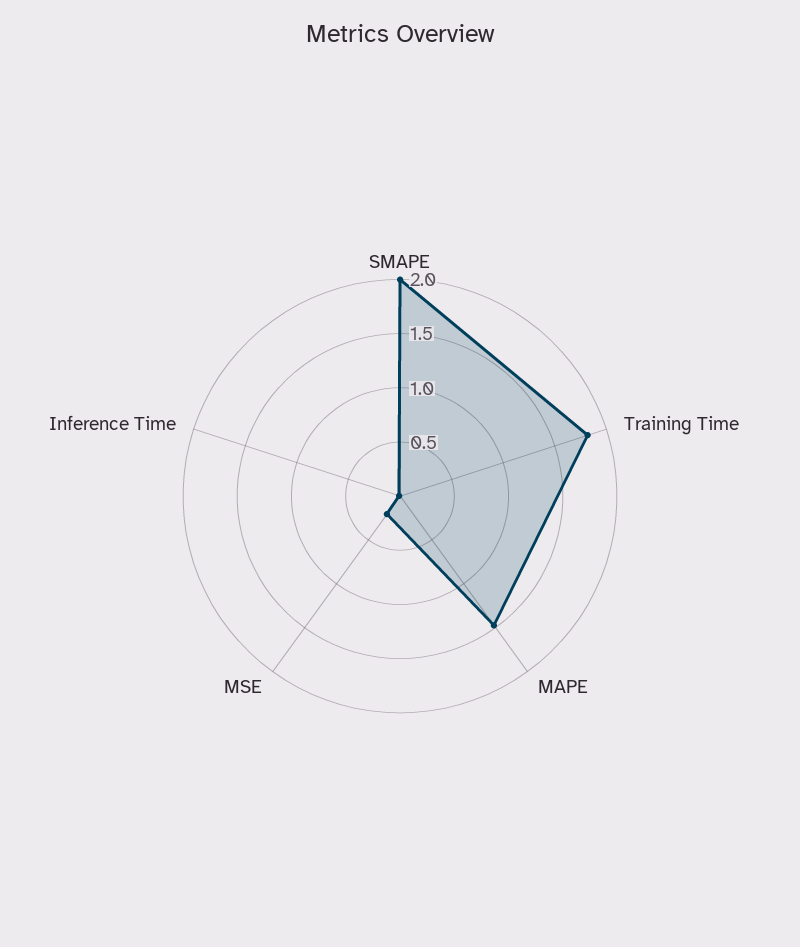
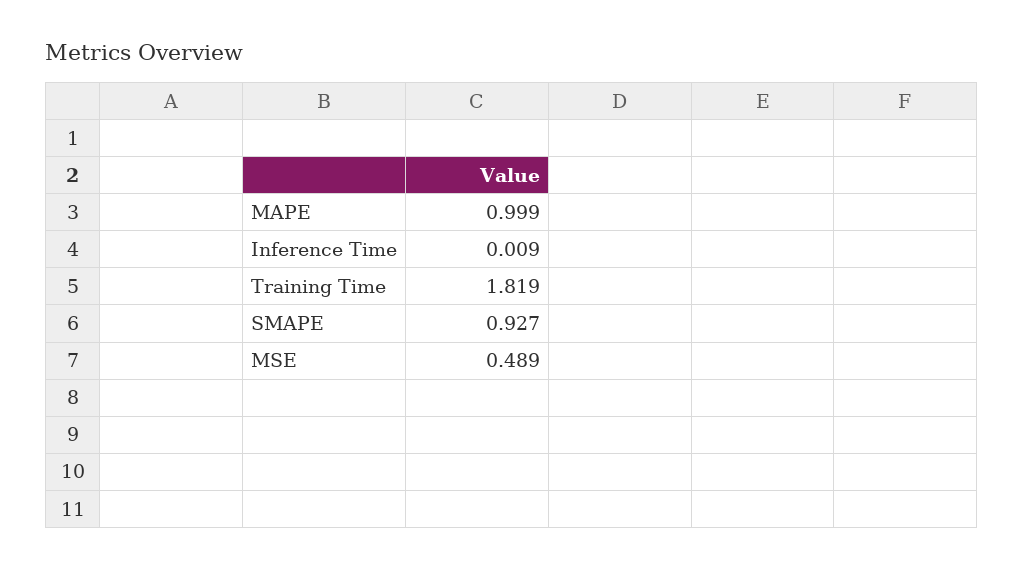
SMAPE: 2 -> 0.927
MAPE: 1.5 -> 0.999
MSE: 0.2 -> 0.489

